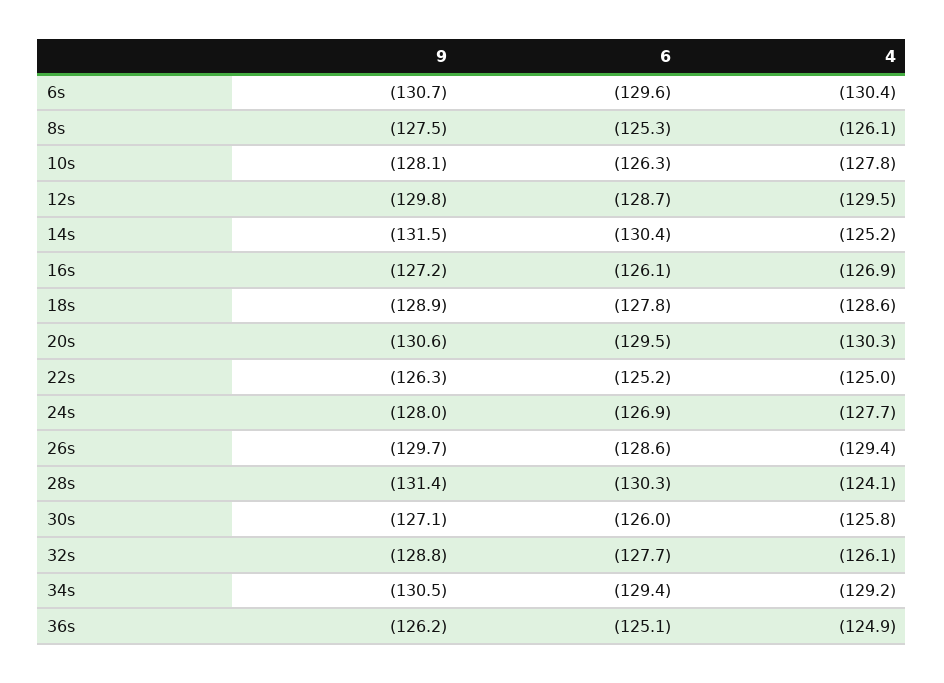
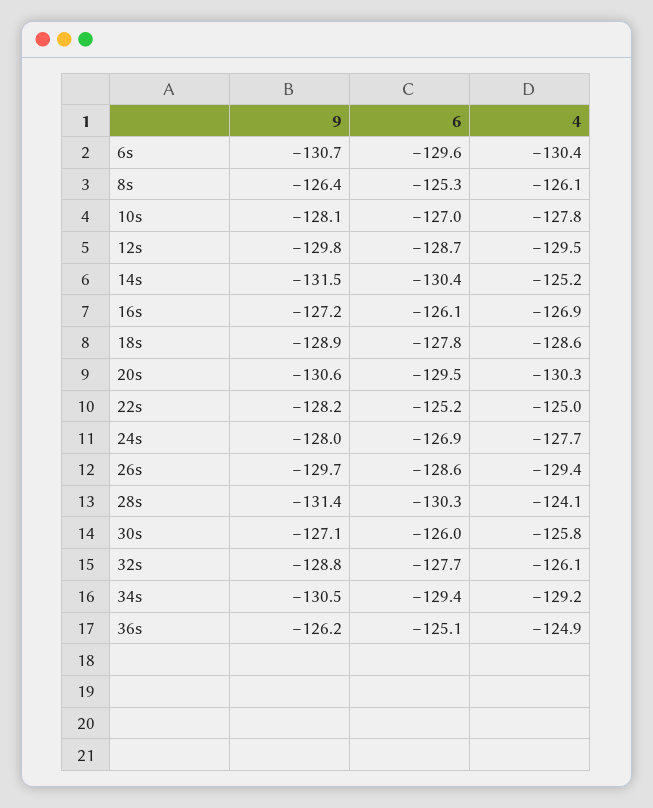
9, 8s: -127.5 -> -126.4
6, 10s: -126.3 -> -127
9, 22s: -126.3 -> -128.2

